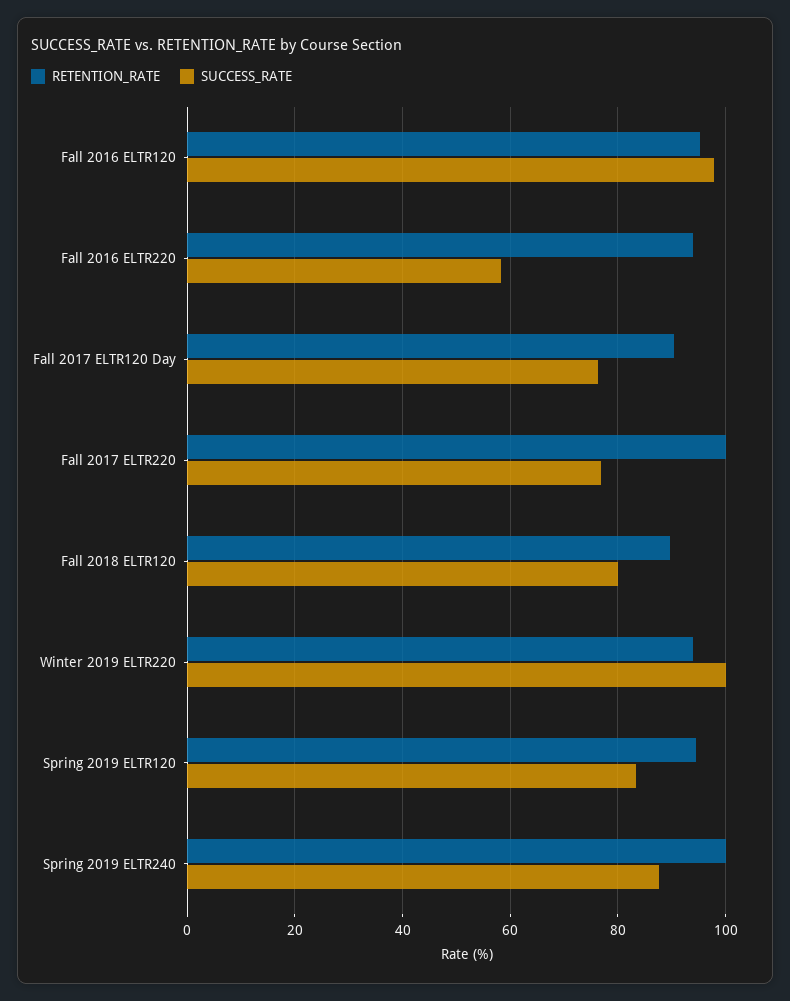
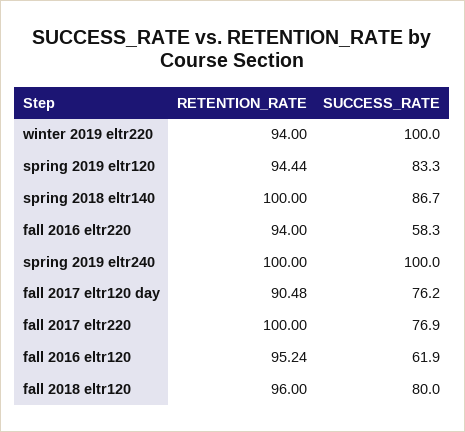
SUCCESS_RATE, Fall 2016 ELTR120: 98 -> 61.9
RETENTION_RATE, Fall 2018 ELTR120: 90 -> 96
SUCCESS_RATE, Spring 2019 ELTR240: 88 -> 100
RETENTION_RATE, spring 2018 eltr140: none -> 100
SUCCESS_RATE, spring 2018 eltr140: none -> 86.7

